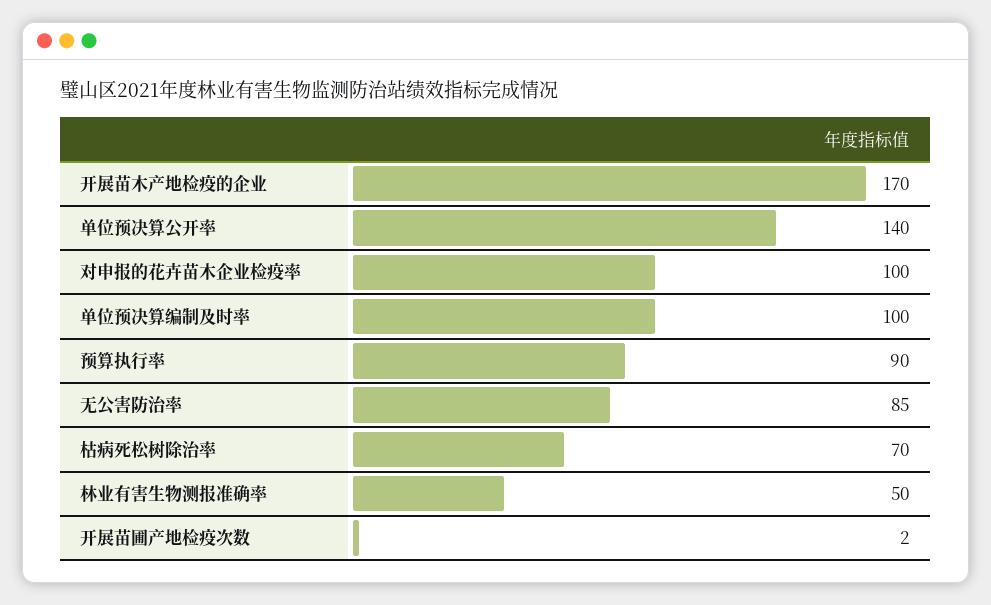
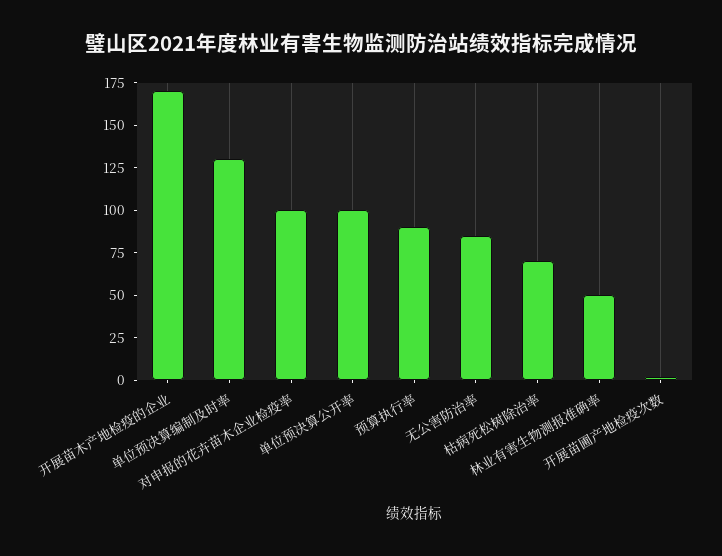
单位预决算公开率: 140 -> 100
单位预决算编制及时率: 100 -> 130

